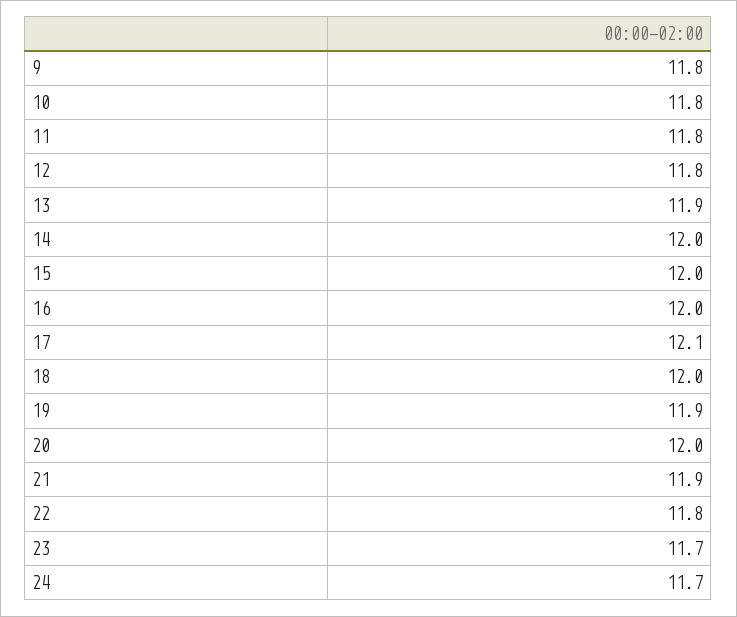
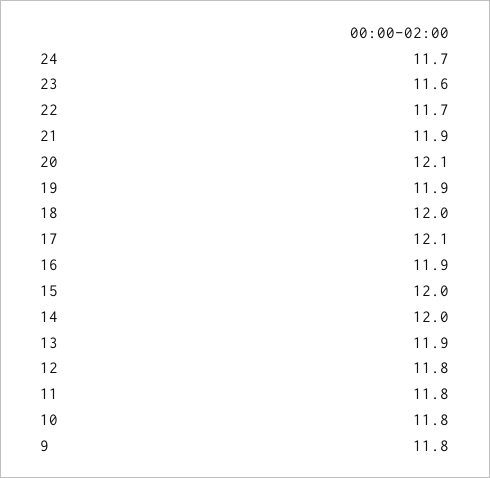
16: 12 -> 11.9
20: 12 -> 12.1
22: 11.8 -> 11.7
23: 11.7 -> 11.6

